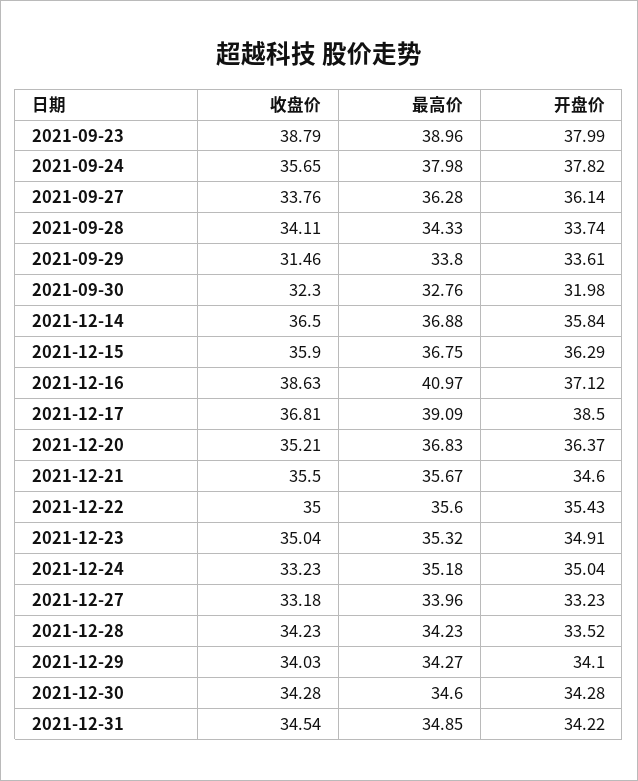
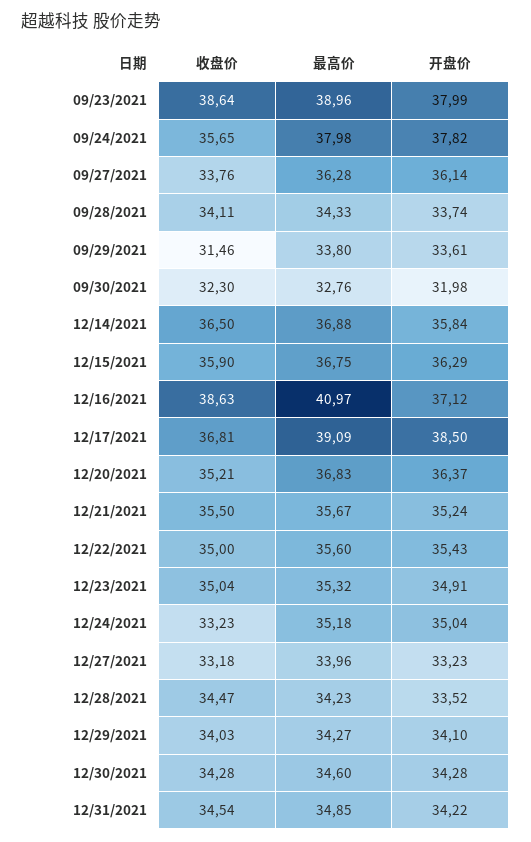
收盘价, 2021-09-23: 38.79 -> 38.64
开盘价, 2021-12-21: 34.6 -> 35.24
收盘价, 2021-12-28: 34.23 -> 34.47

